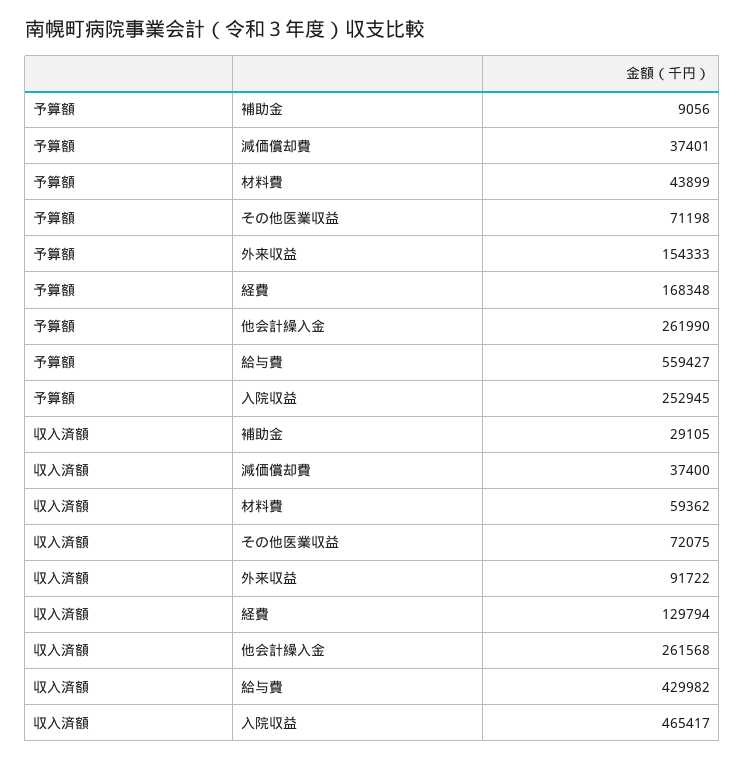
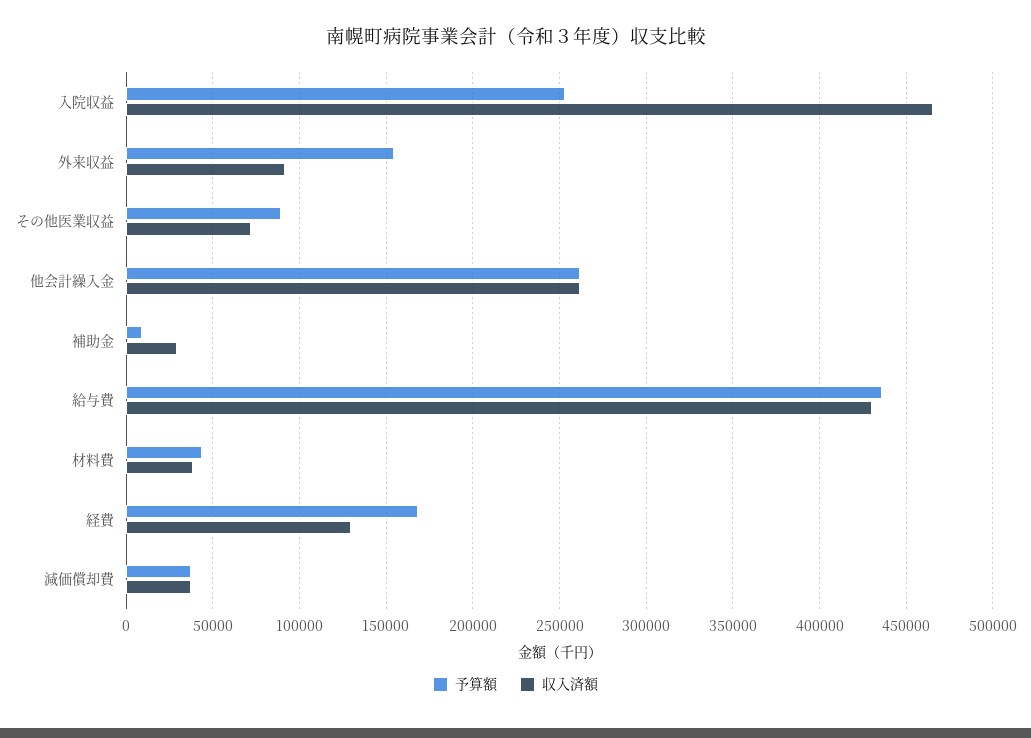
予算額, その他医業収益: 71198 -> 90000
予算額, 給与費: 559427 -> 435000
収入済額, 材料費: 59362 -> 40000

